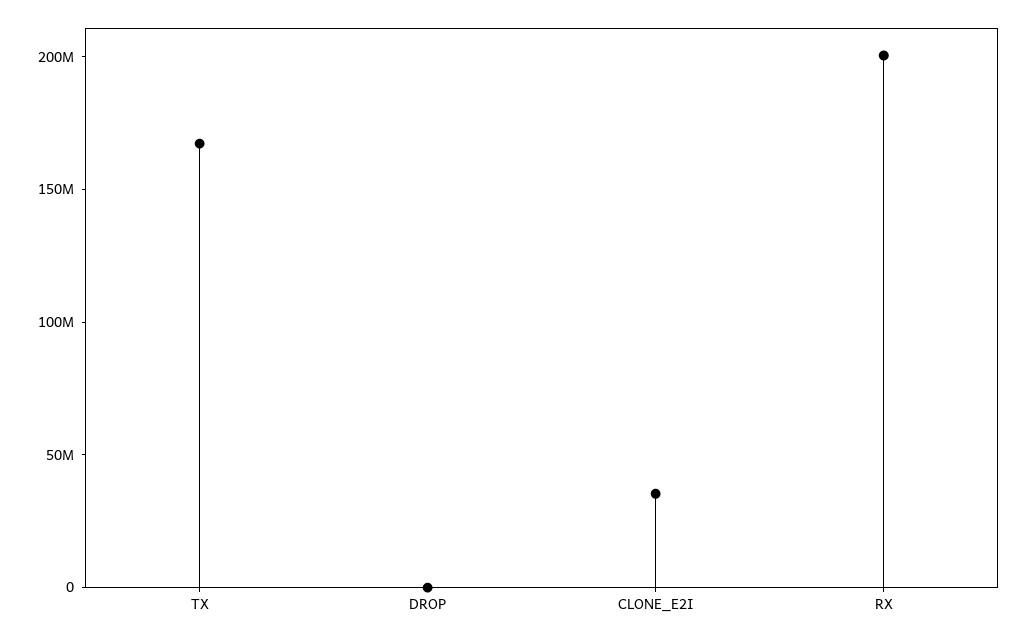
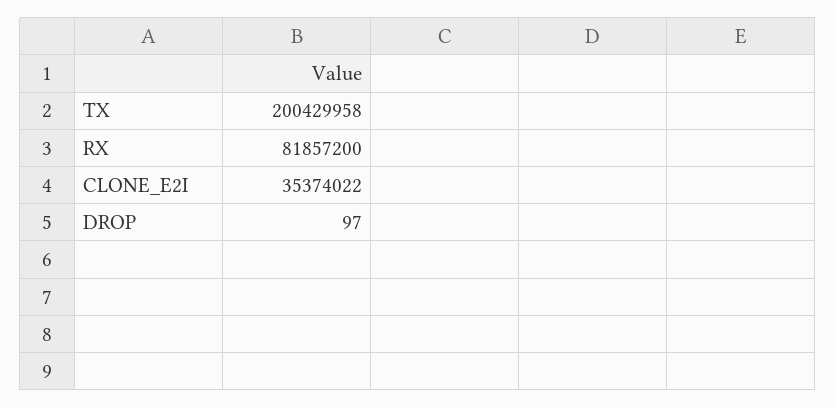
TX: 170000000 -> 200429958
RX: 200000000 -> 81857200

